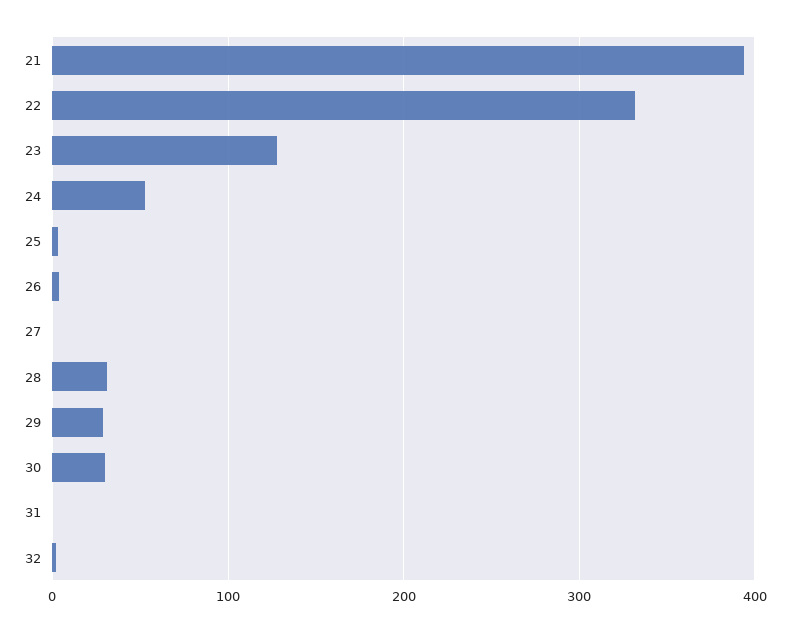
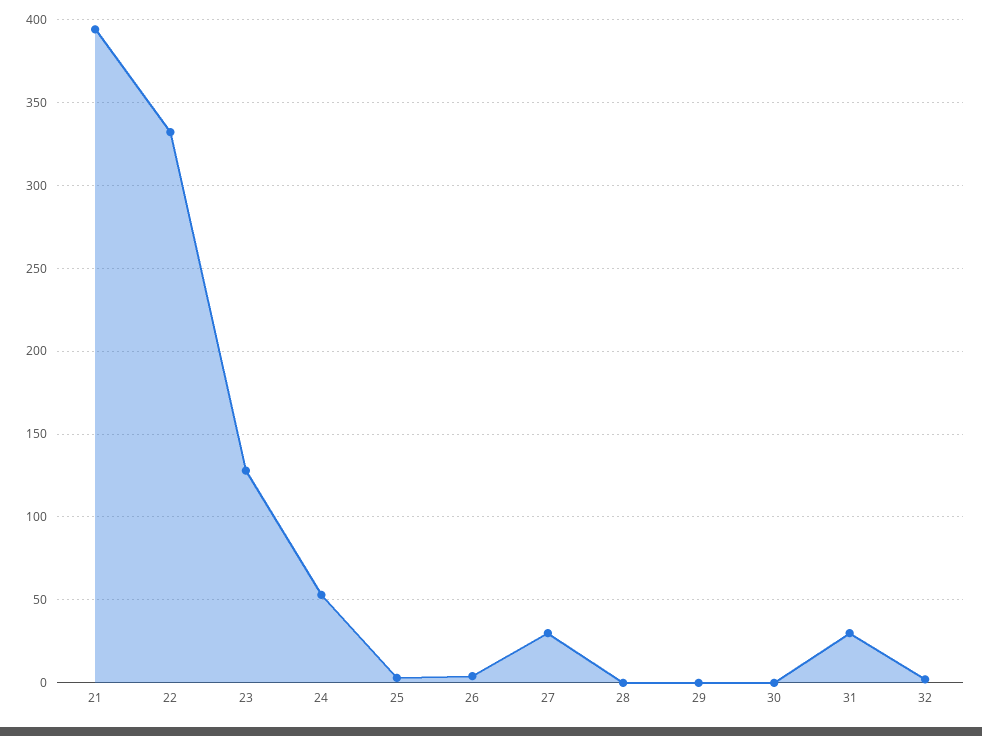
27: 0 -> 30
28: 30 -> 0
29: 30 -> 0
30: 30 -> 0
31: 0 -> 30

